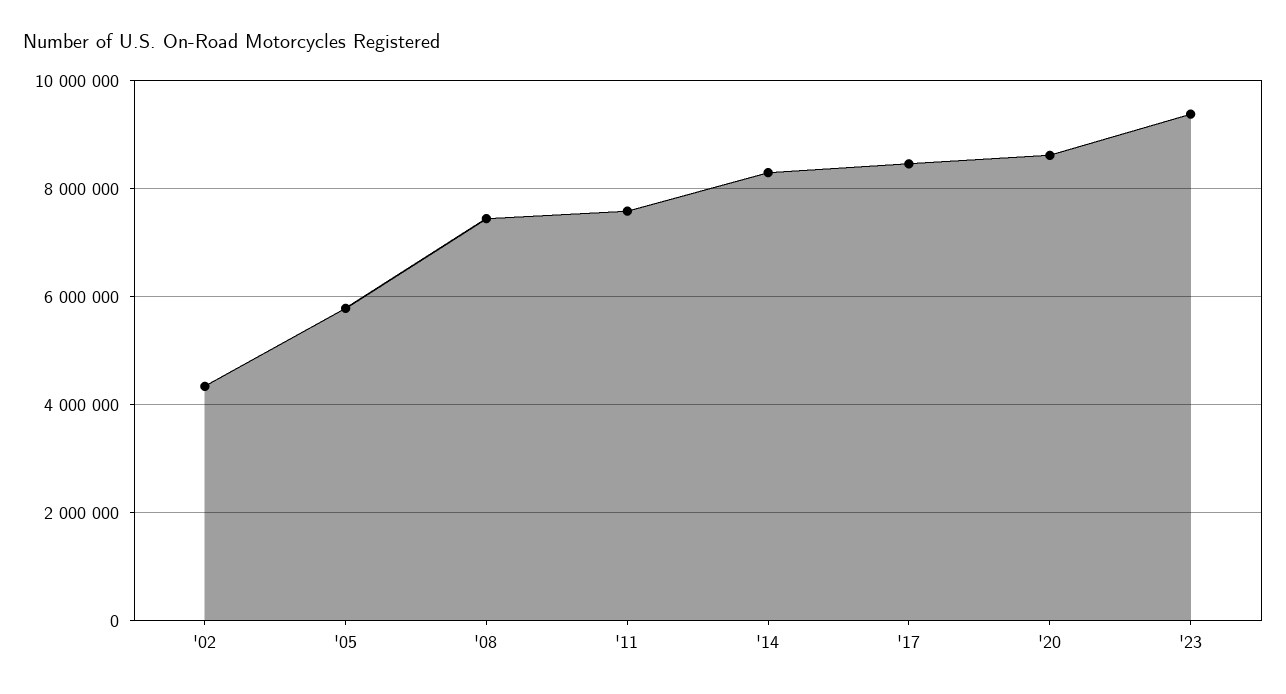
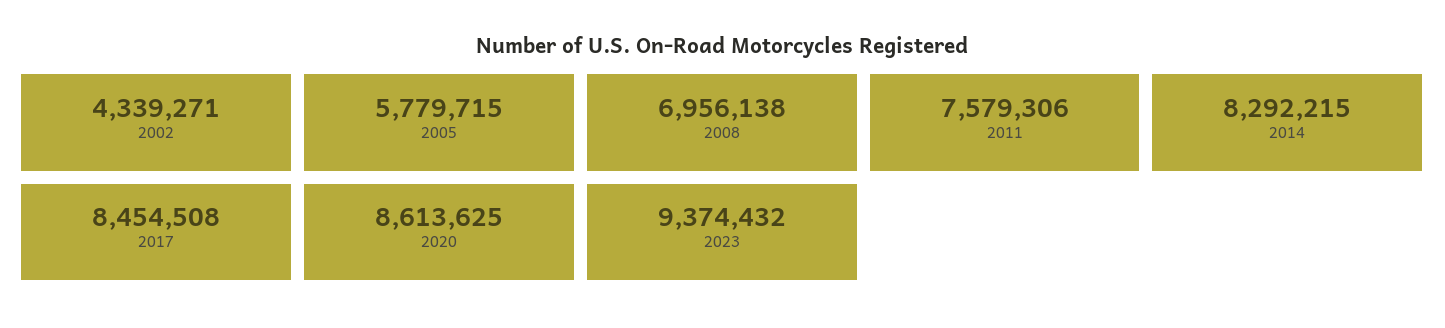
'08: 7400000 -> 6956138

